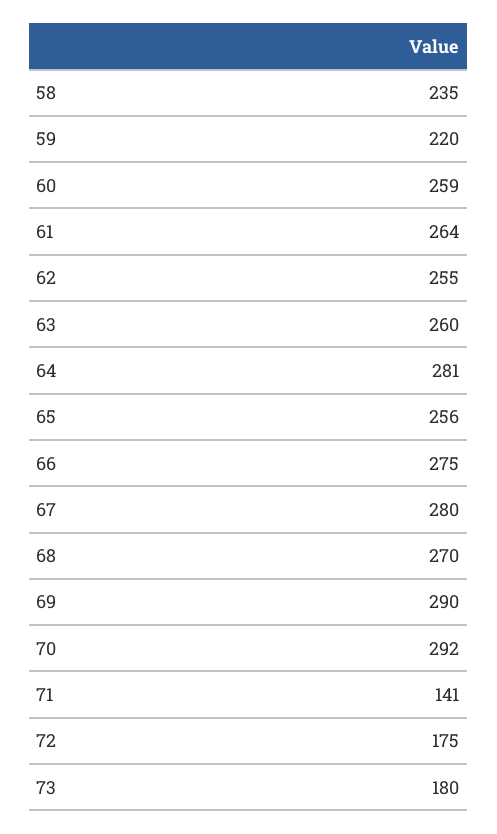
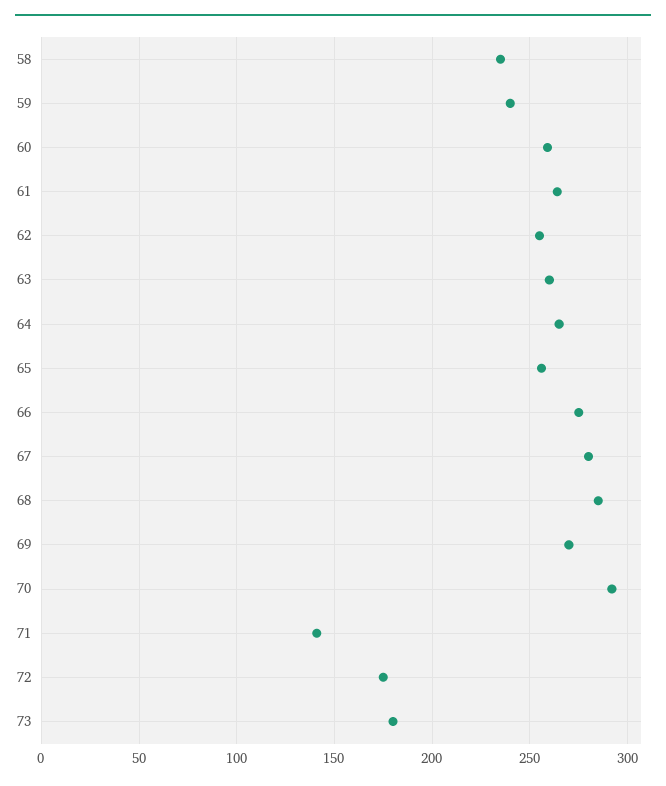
59: 220 -> 240
64: 281 -> 265
68: 270 -> 285
69: 290 -> 270

